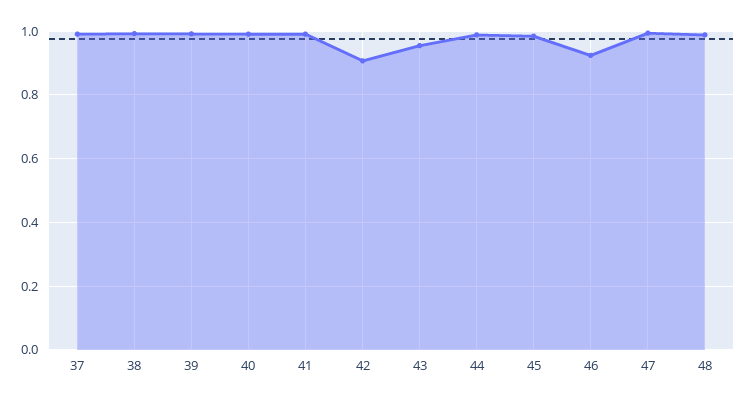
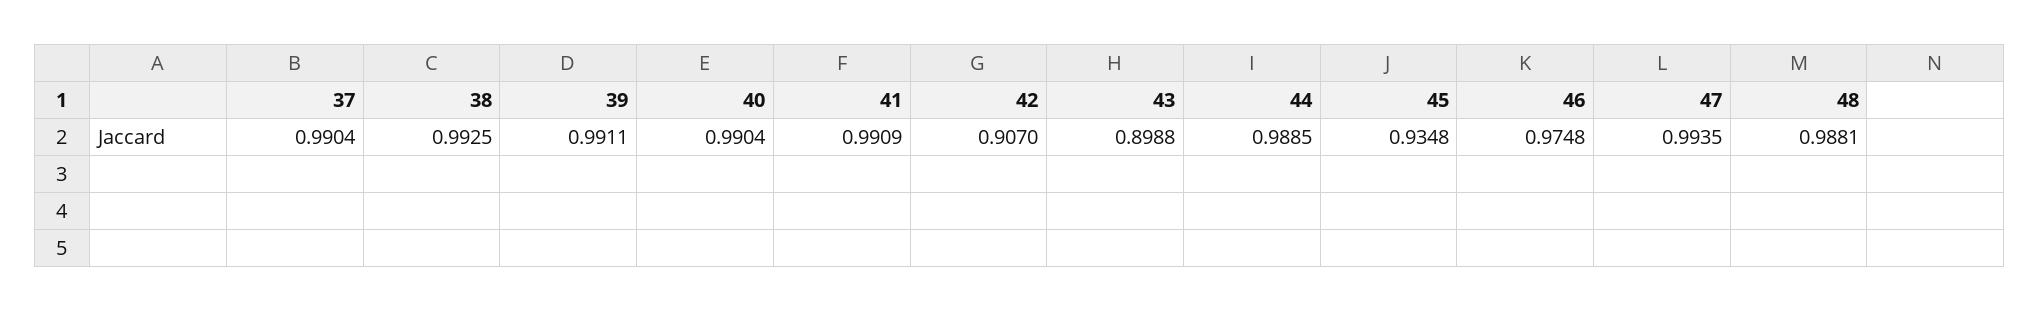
43: 0.96 -> 0.8988
45: 0.98 -> 0.9348
46: 0.92 -> 0.9748

